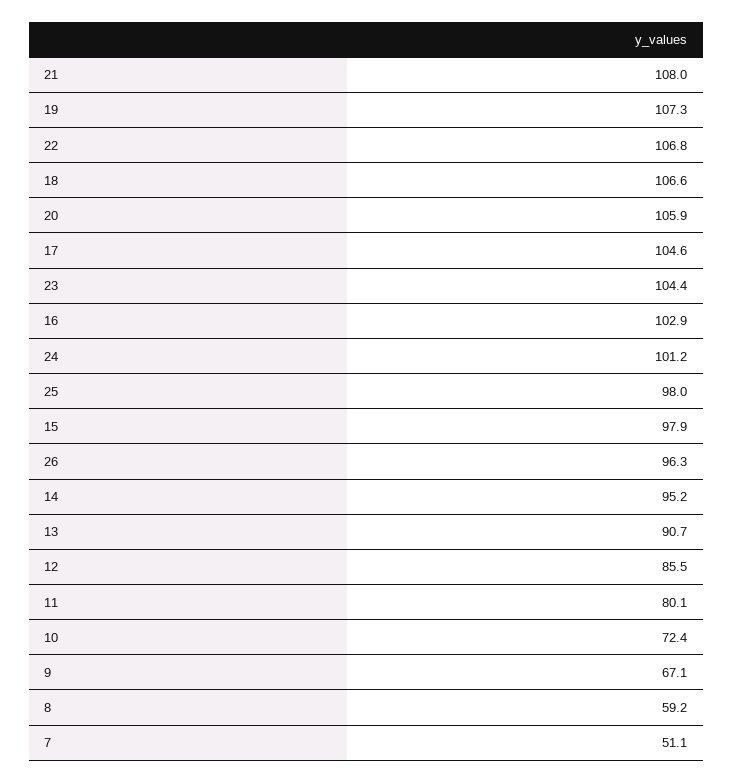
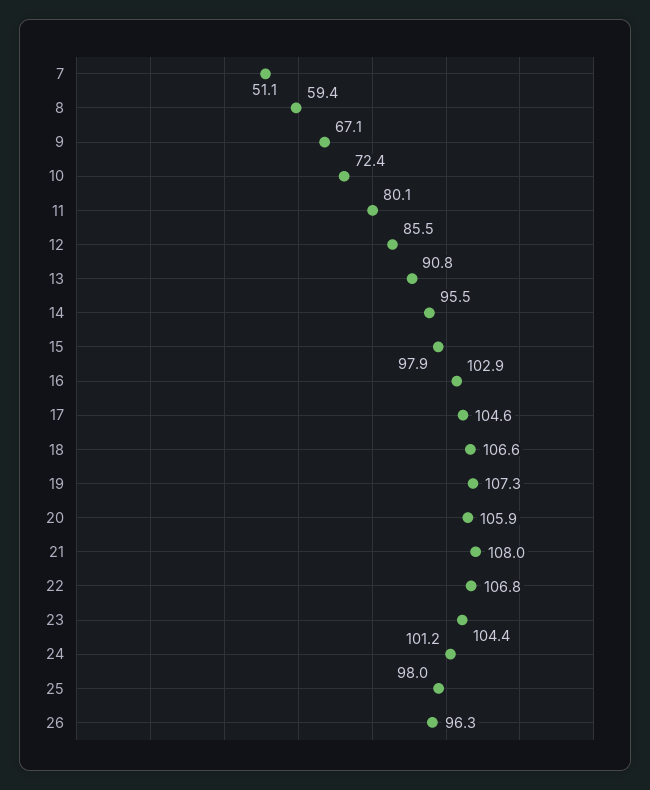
14: 95.2 -> 95.5
13: 90.7 -> 90.8
8: 59.2 -> 59.4

